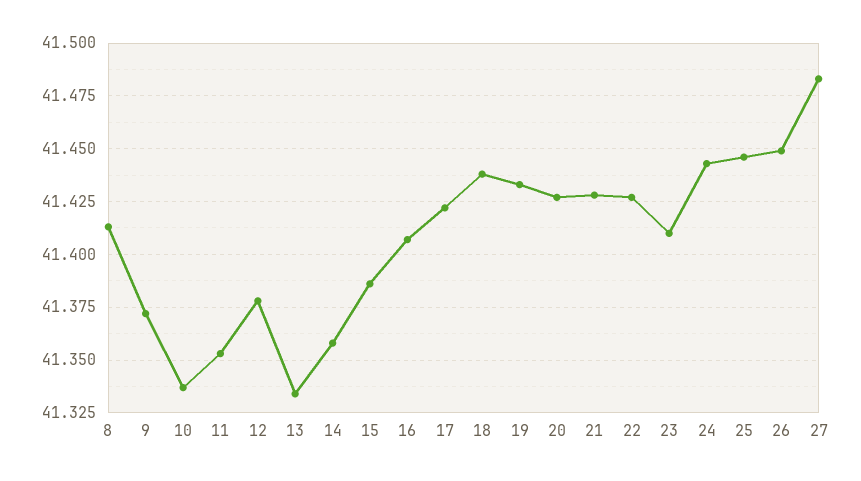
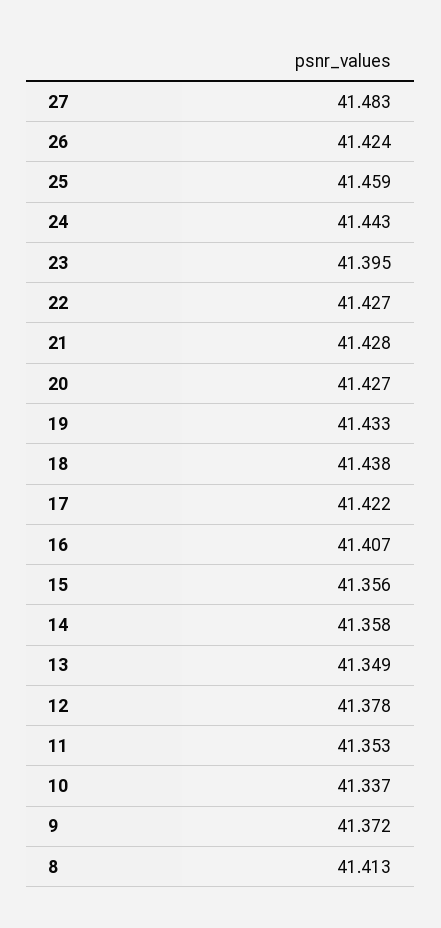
13: 41.335 -> 41.349
15: 41.385 -> 41.356
23: 41.41 -> 41.395
25: 41.445 -> 41.459
26: 41.45 -> 41.424

